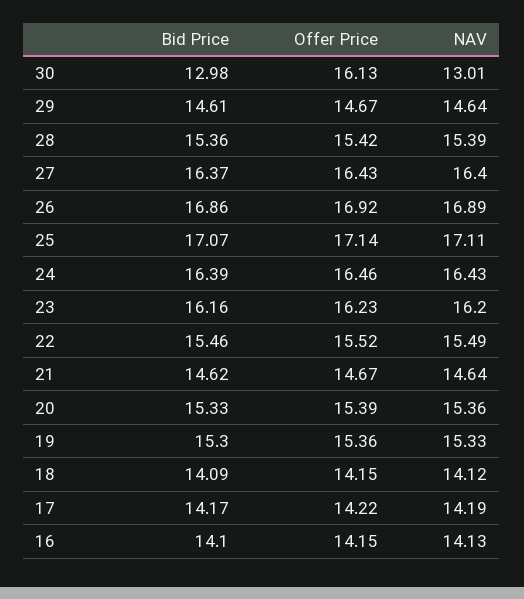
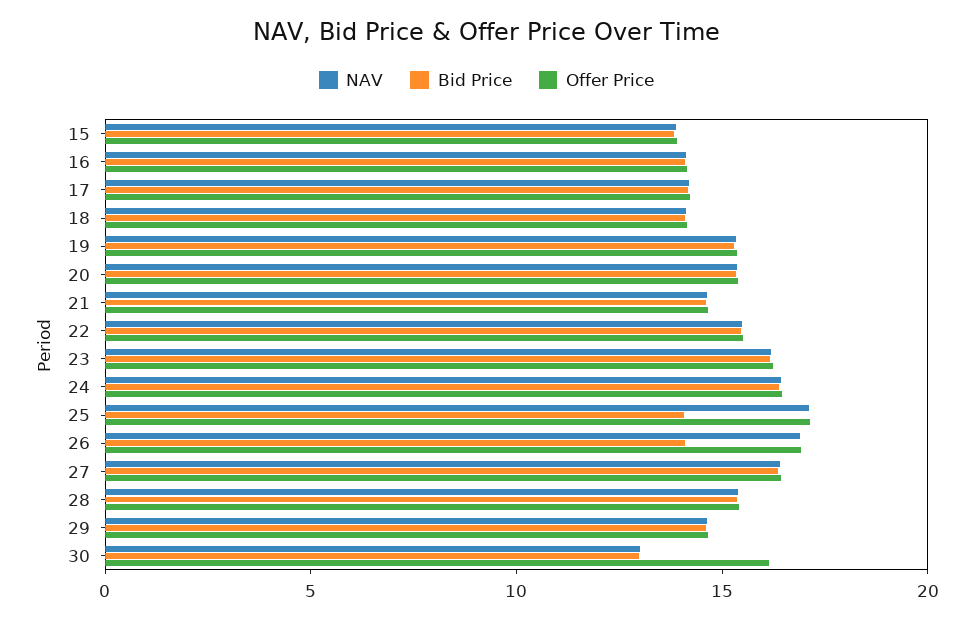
Bid Price, 26: 16.86 -> 14
Bid Price, 25: 17.07 -> 14
NAV, 15: none -> 14
Bid Price, 15: none -> 14
Offer Price, 15: none -> 14

